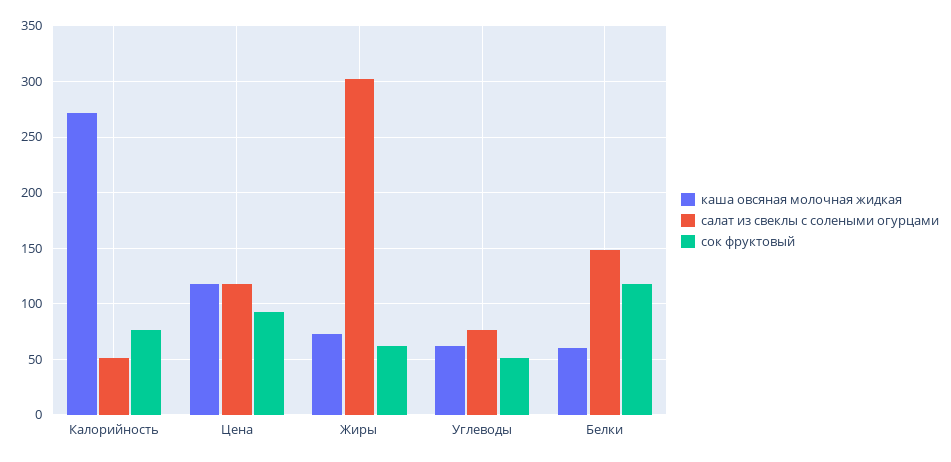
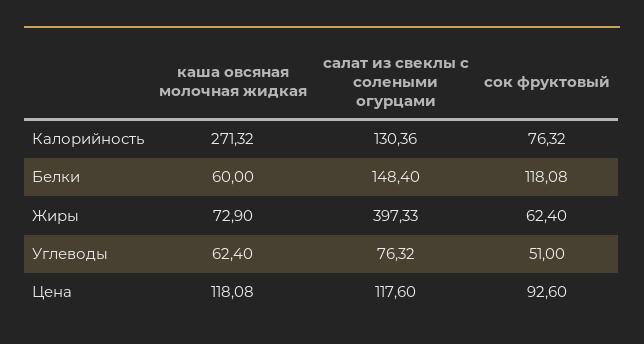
салат из свеклы с солеными огурцами, Калорийность: 50 -> 130.36
салат из свеклы с солеными огурцами, Жиры: 300 -> 397.33

